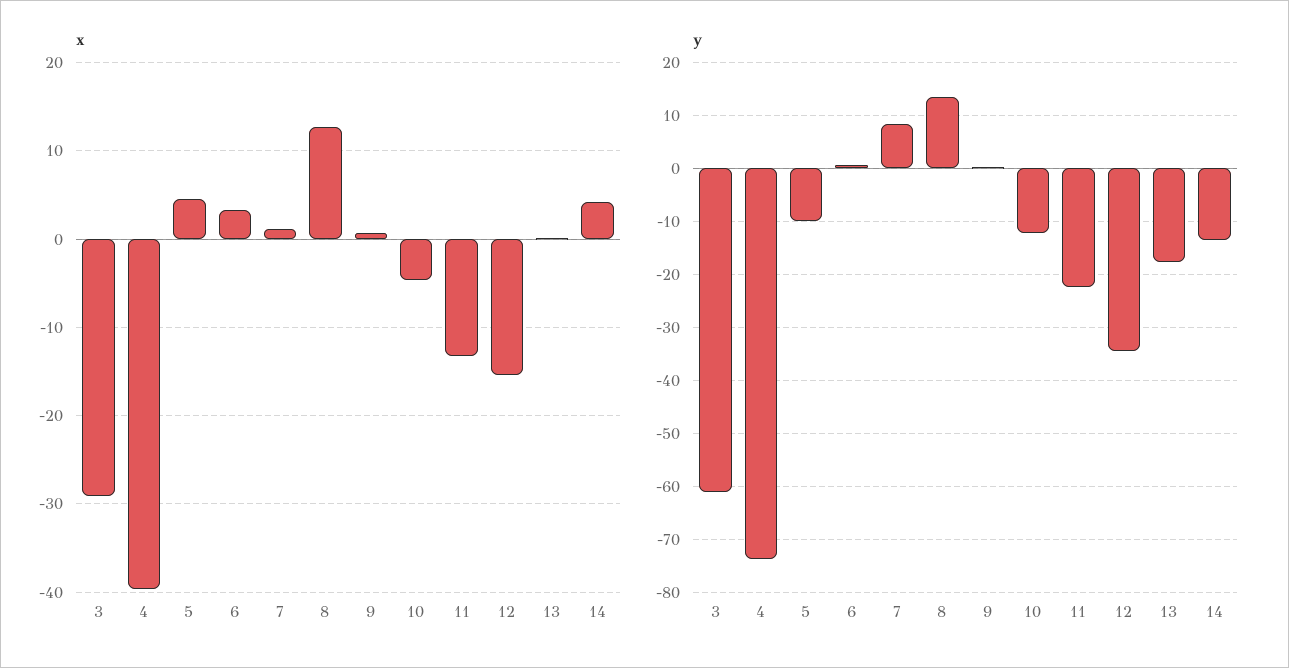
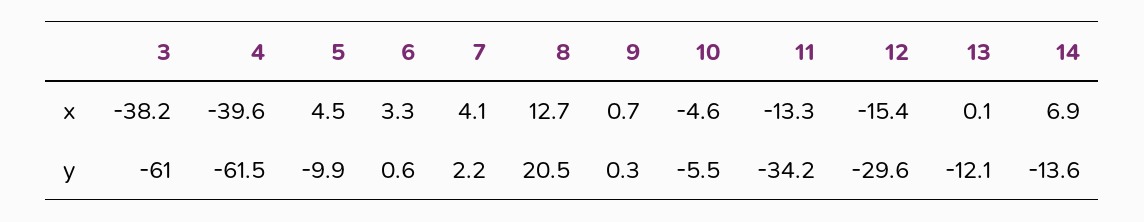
x, 3: -29 -> -38.2
x, 7: 1 -> 4.1
x, 14: 4 -> 6.9
y, 4: -74 -> -61.5
y, 7: 8 -> 2.2
y, 8: 14 -> 20.5
y, 10: -12 -> -5.5
y, 11: -22 -> -34.2
y, 12: -34 -> -29.6
y, 13: -18 -> -12.1

